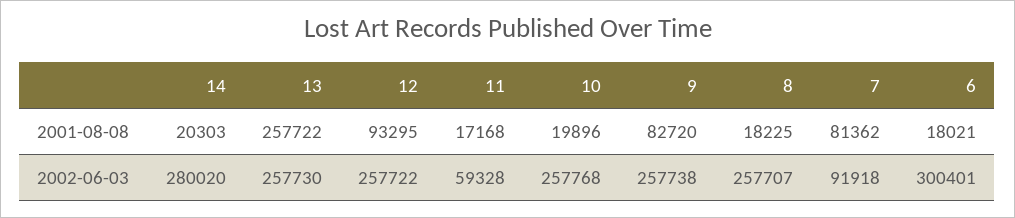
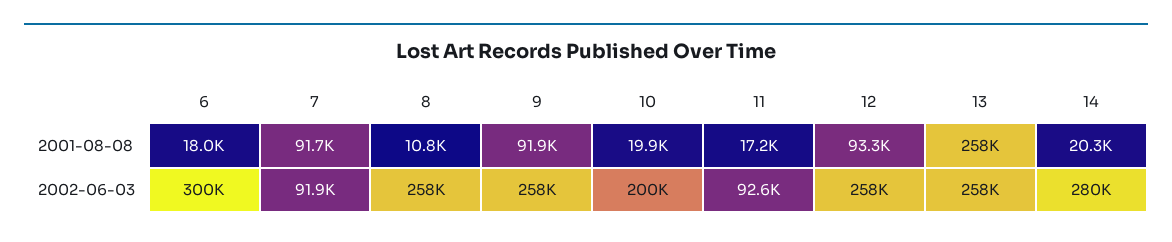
9, 2001-08-08: 82720 -> 91900
8, 2001-08-08: 18225 -> 10800
7, 2001-08-08: 81362 -> 91700
11, 2002-06-03: 59328 -> 92600
10, 2002-06-03: 257768 -> 200000

